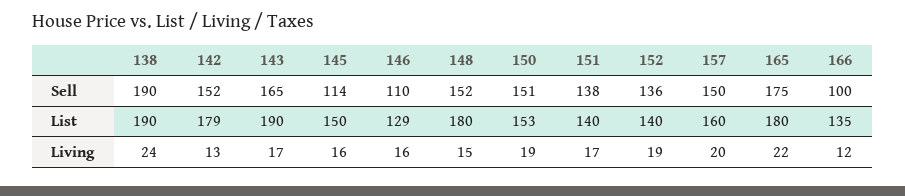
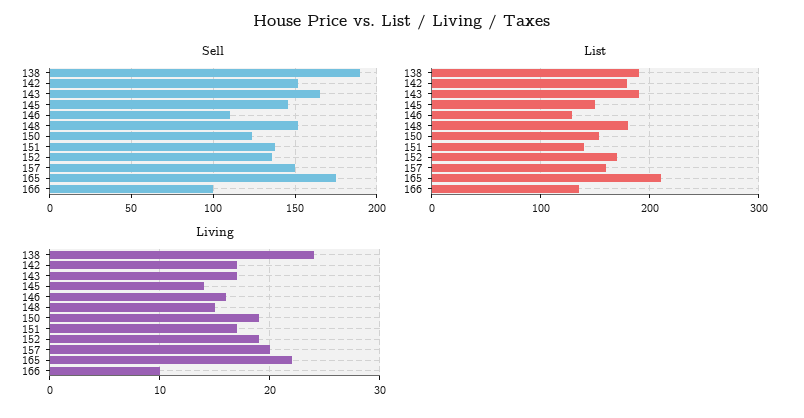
Sell, 145: 114 -> 145
Sell, 150: 151 -> 125
List, 152: 140 -> 170
List, 165: 180 -> 210
Living, 142: 13 -> 17
Living, 145: 16 -> 14
Living, 166: 12 -> 10

